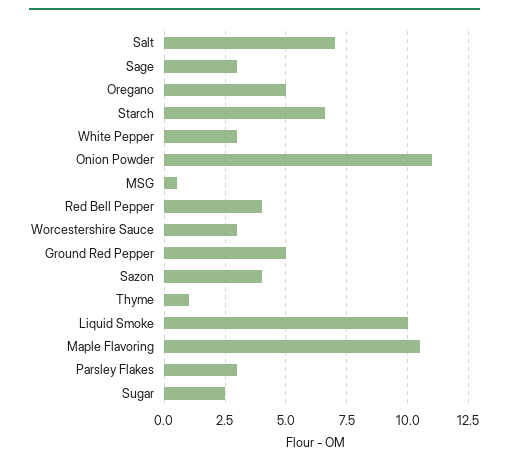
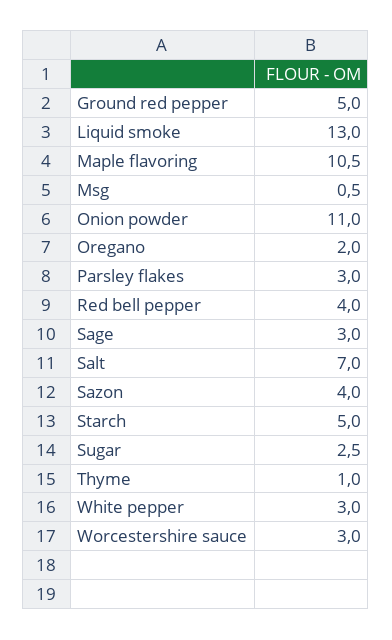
Oregano: 5 -> 2
Starch: 6.5 -> 5
Liquid Smoke: 10 -> 13

